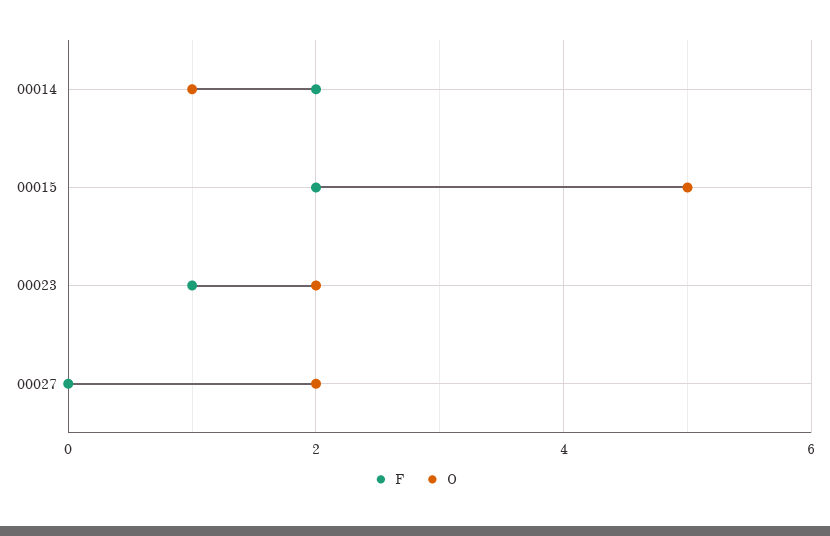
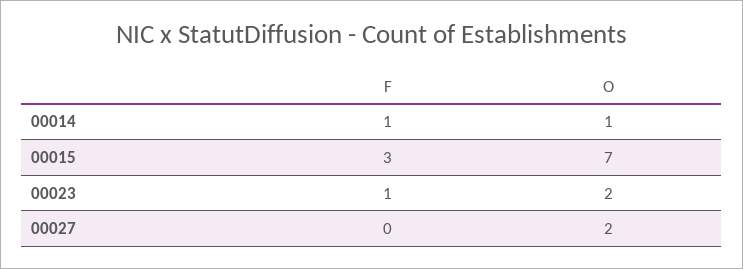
F, 00014: 2 -> 1
F, 00015: 2 -> 3
O, 00015: 5 -> 7

